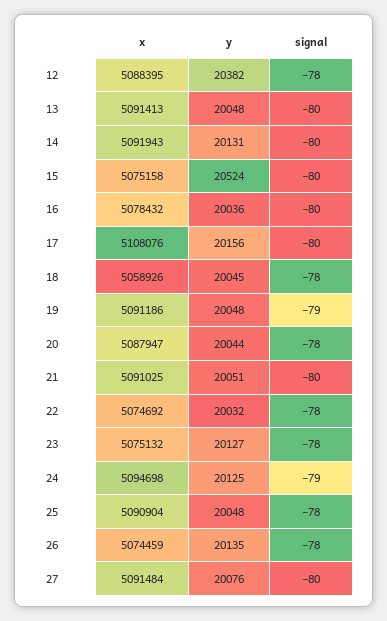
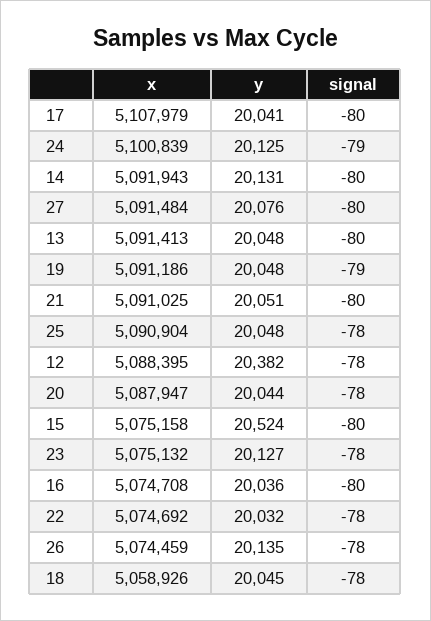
x, 16: 5078432 -> 5074708
x, 17: 5108076 -> 5107979
y, 17: 20156 -> 20041
x, 24: 5094698 -> 5100839

